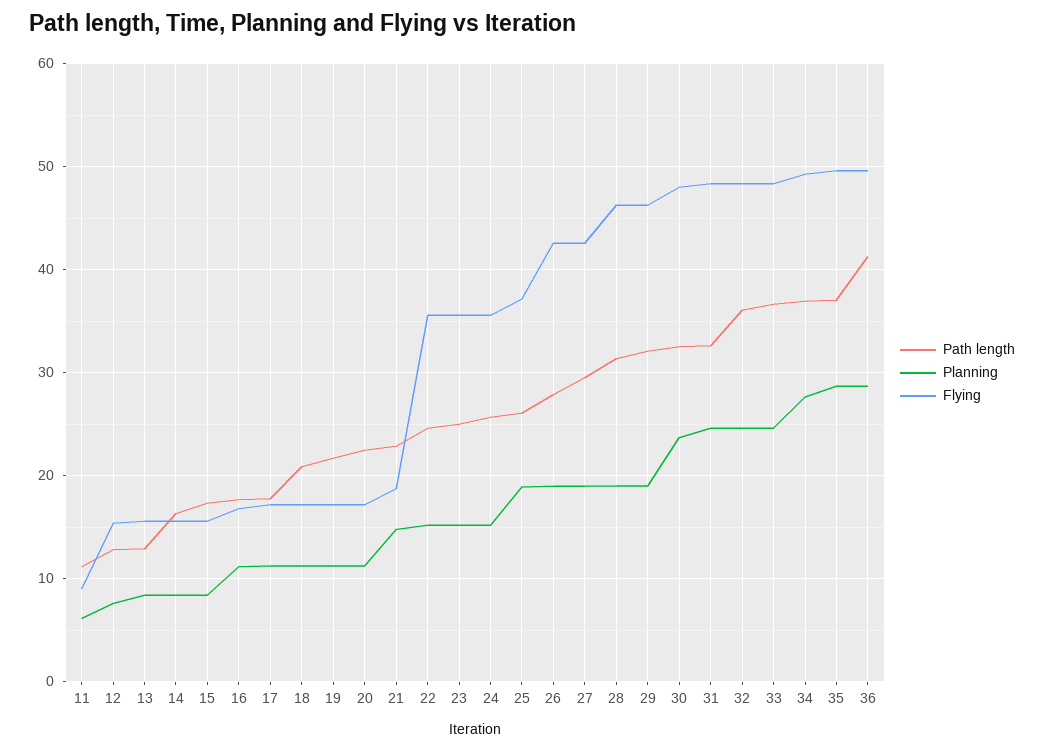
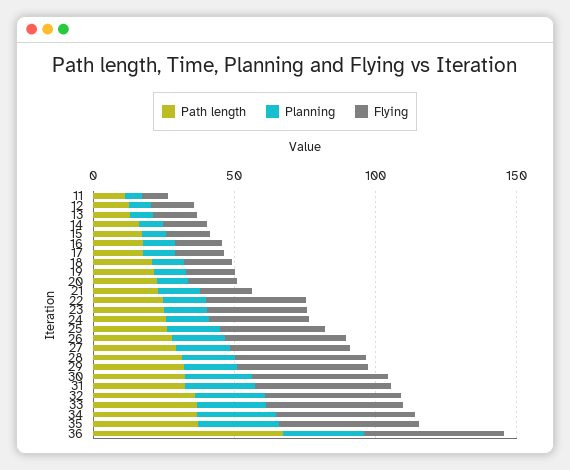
Path length, 36: 41 -> 70

